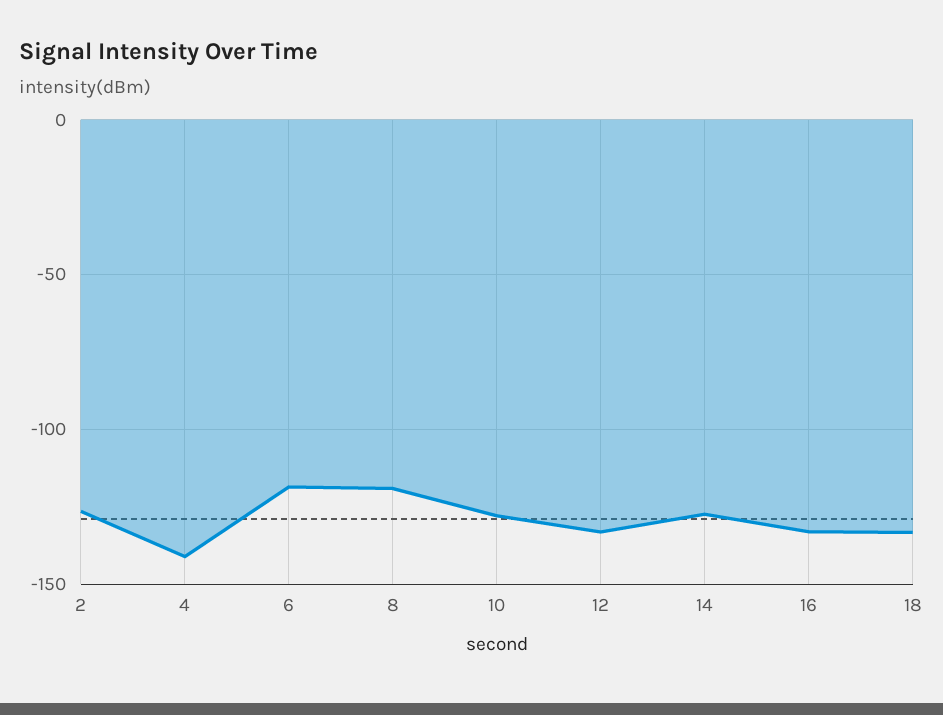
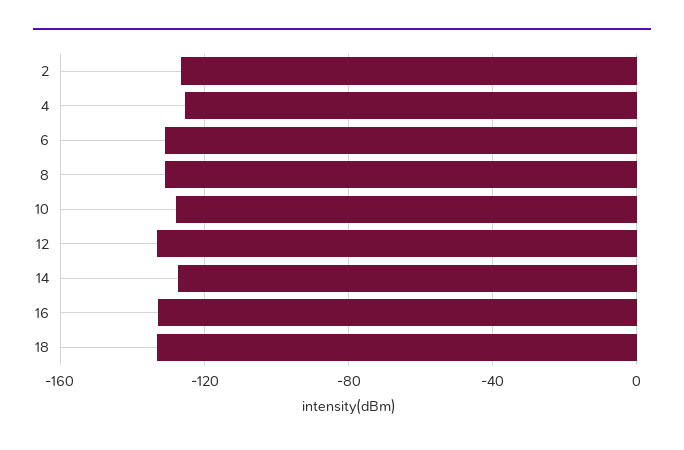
4: -140 -> -125
6: -120 -> -130
8: -120 -> -130

